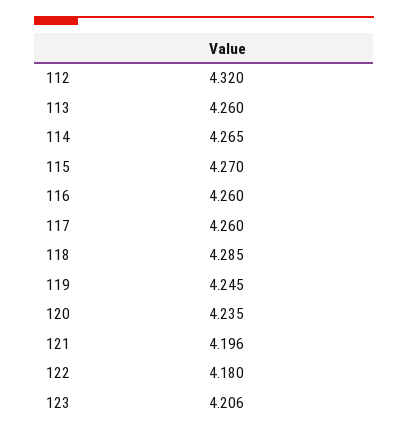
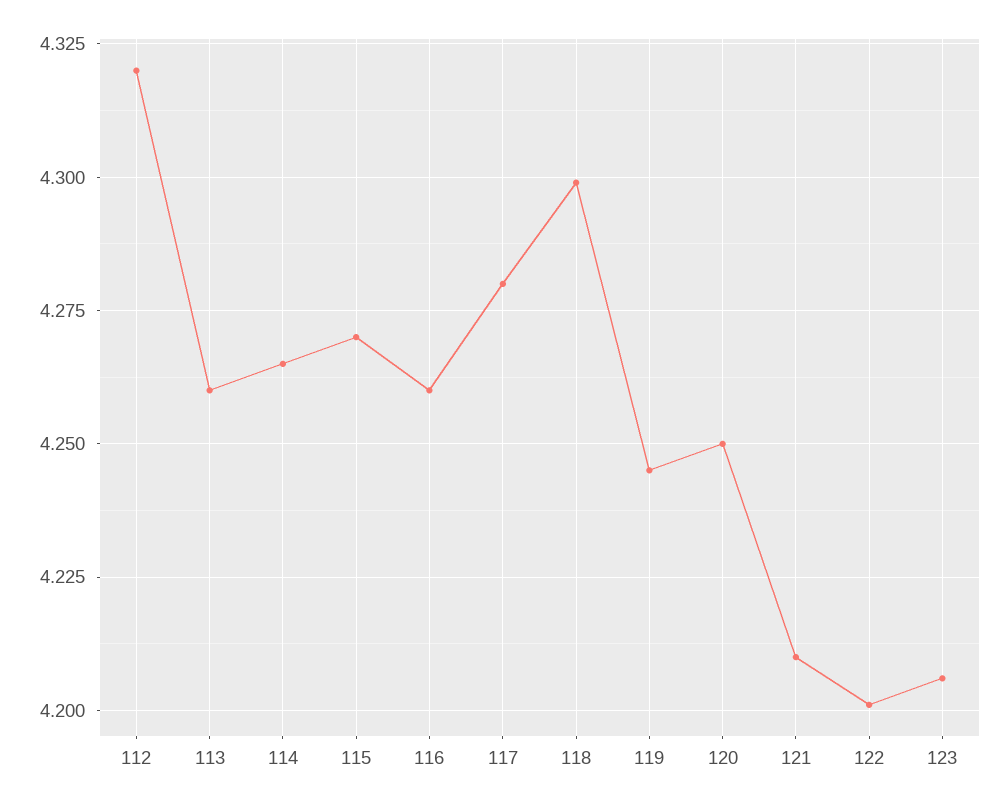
117: 4.26 -> 4.28
118: 4.285 -> 4.3
120: 4.235 -> 4.25
121: 4.196 -> 4.21
122: 4.18 -> 4.2

